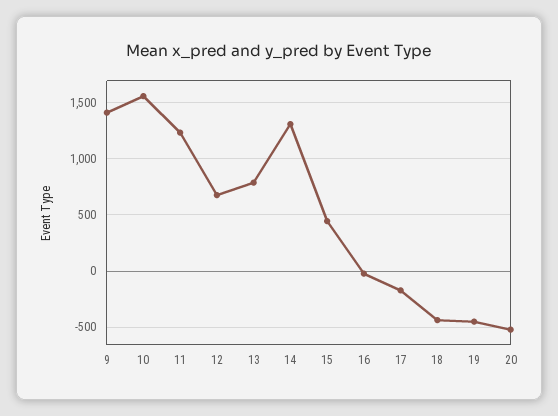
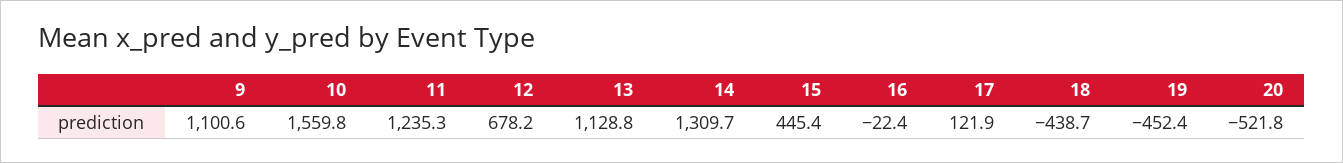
9: 1400 -> 1100.6
13: 800 -> 1128.8
17: -200 -> 121.9

